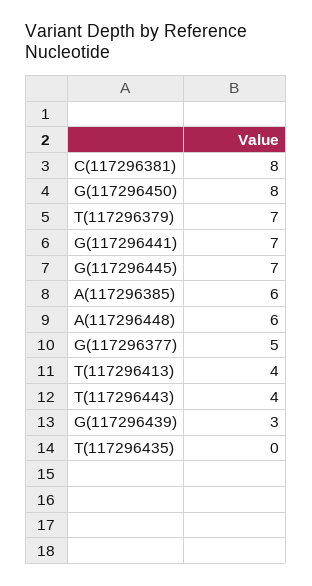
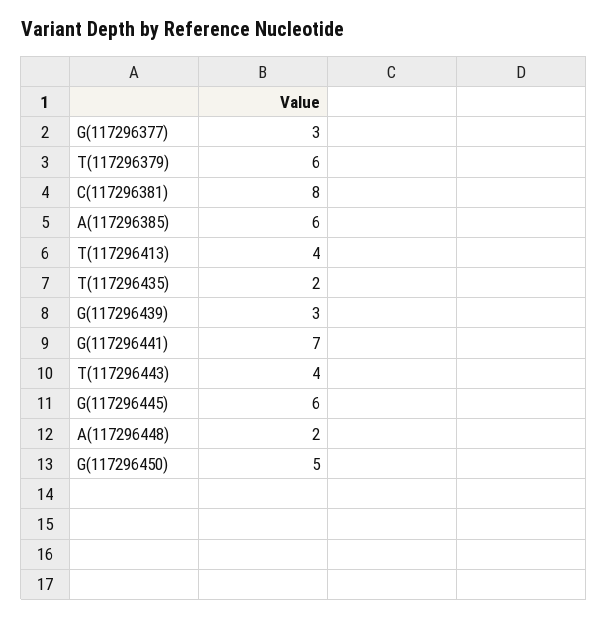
G(117296450): 8 -> 5
T(117296379): 7 -> 6
G(117296445): 7 -> 6
A(117296448): 6 -> 2
G(117296377): 5 -> 3
T(117296435): 0 -> 2

